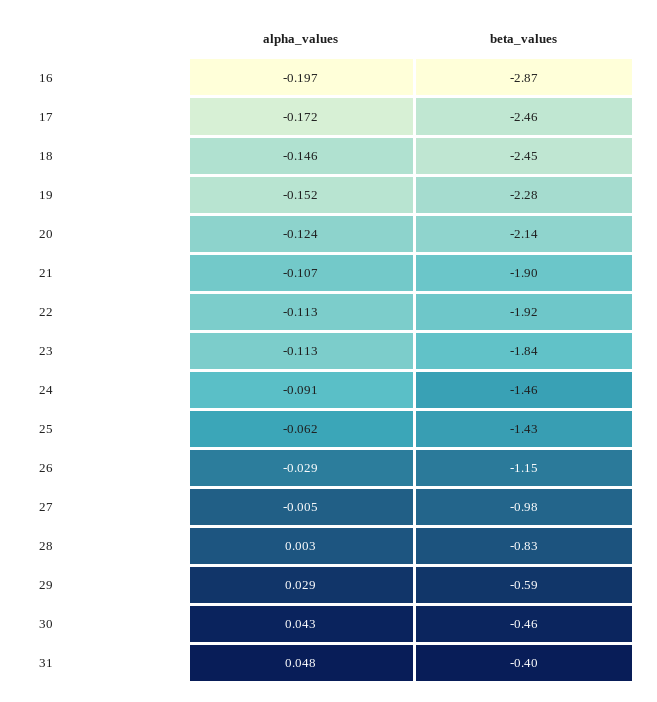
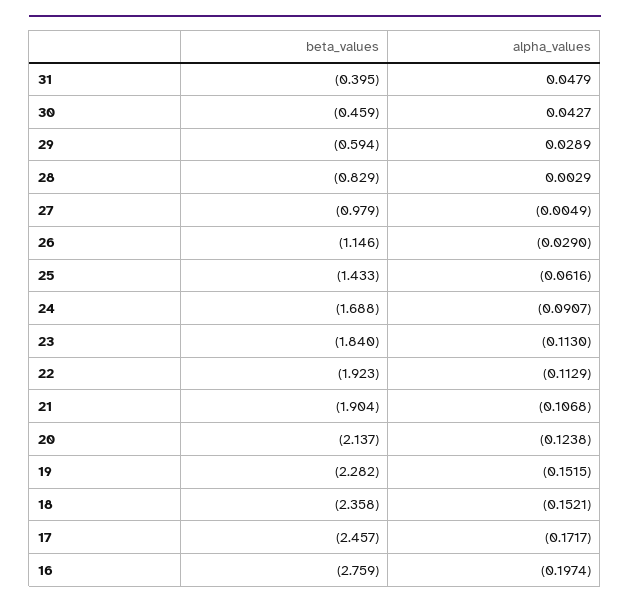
beta_values, 16: -2.87 -> -2.759
alpha_values, 18: -0.146 -> -0.1521
beta_values, 18: -2.45 -> -2.358
beta_values, 24: -1.46 -> -1.688

